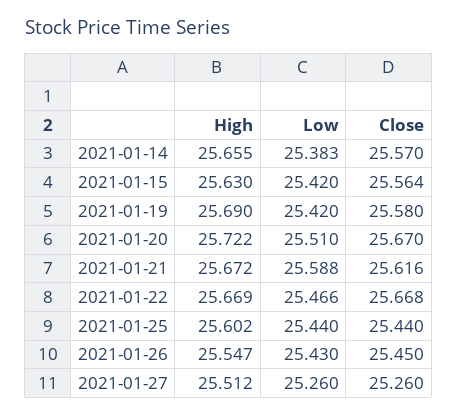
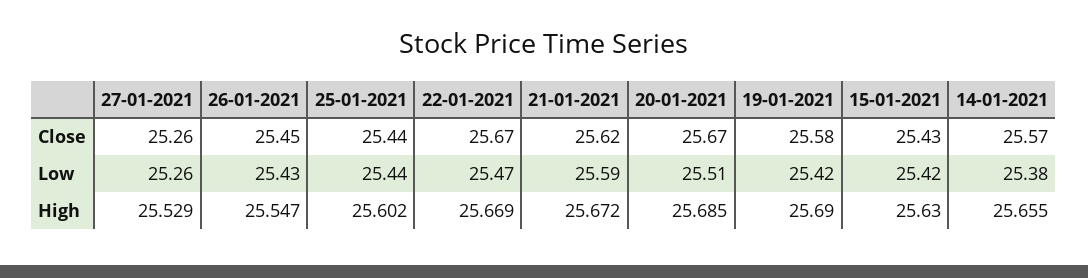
Close, 2021-01-15: 25.564 -> 25.43
High, 2021-01-20: 25.722 -> 25.685
High, 2021-01-27: 25.512 -> 25.529

